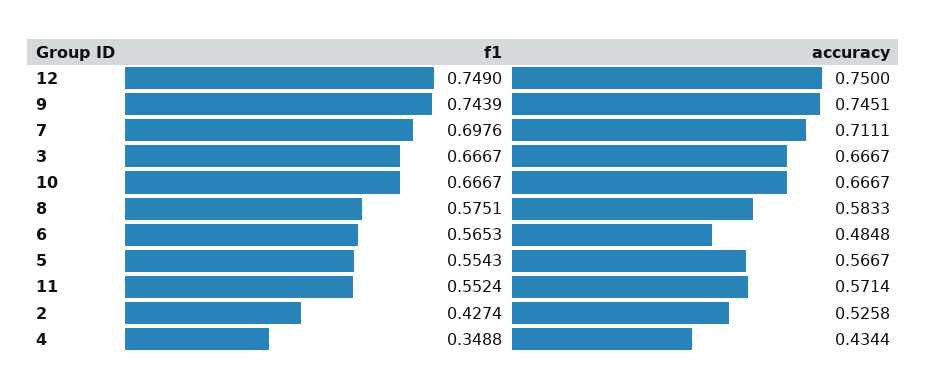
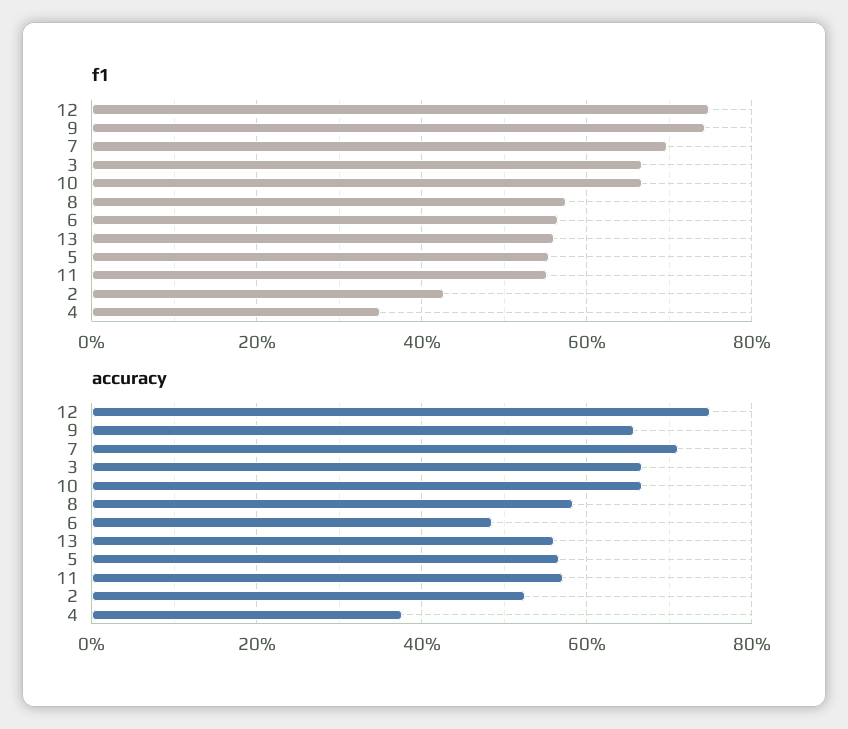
accuracy, 9: 0.7451 -> 0.66
accuracy, 4: 0.4344 -> 0.38
f1, 13: none -> 0.56
accuracy, 13: none -> 0.56

